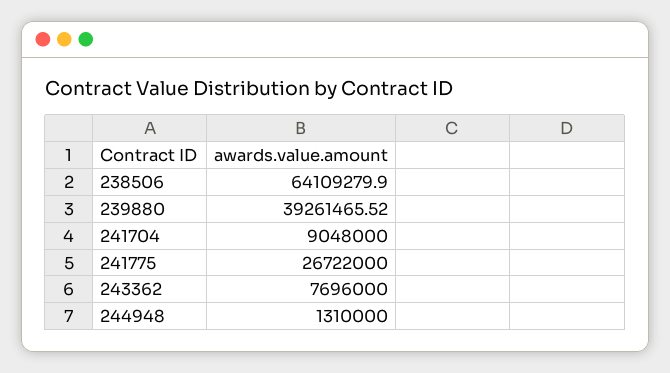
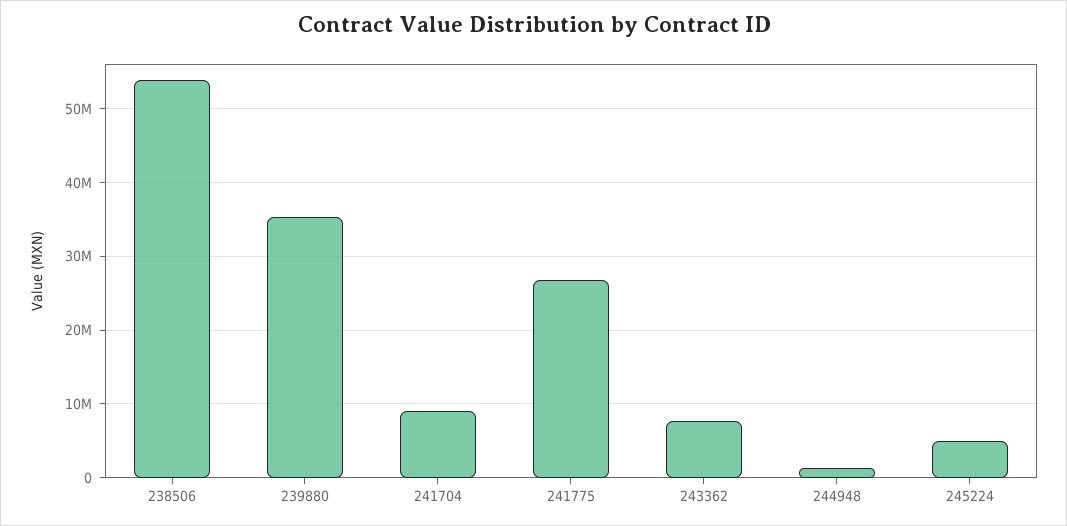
238506: 64109279.9 -> 54000000
239880: 39261465.52 -> 35000000
245224: none -> 5000000

